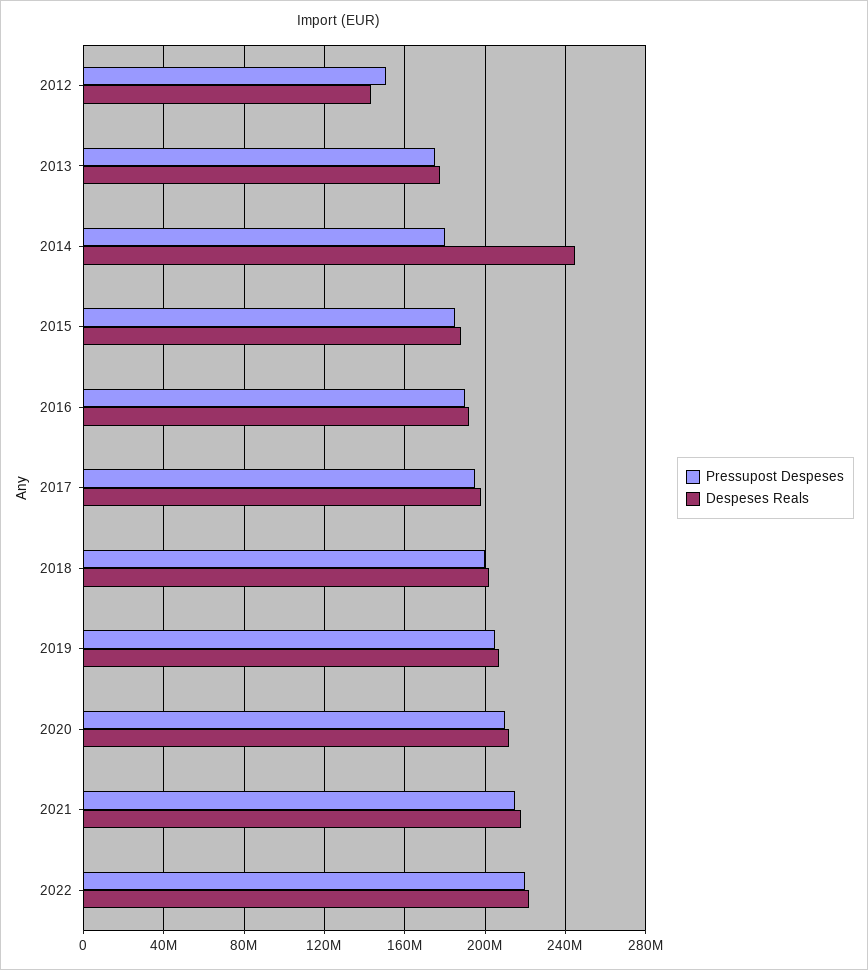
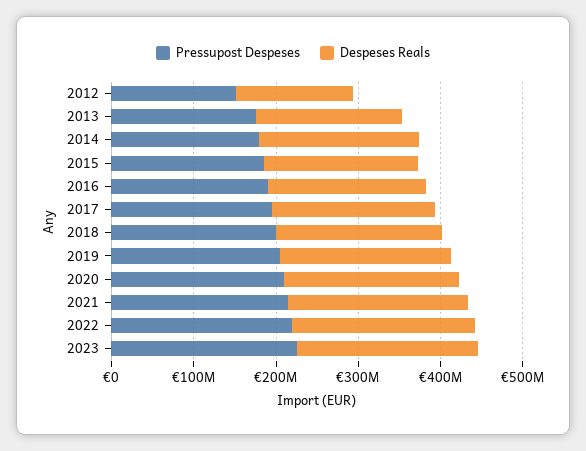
Despeses Reals, 2014: 245000000 -> 200000000
Pressupost Despeses, 2023: none -> 220000000
Despeses Reals, 2023: none -> 220000000

